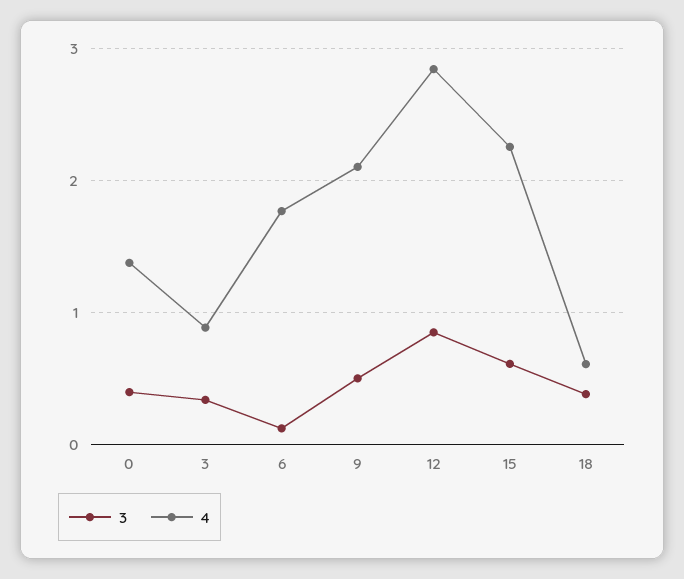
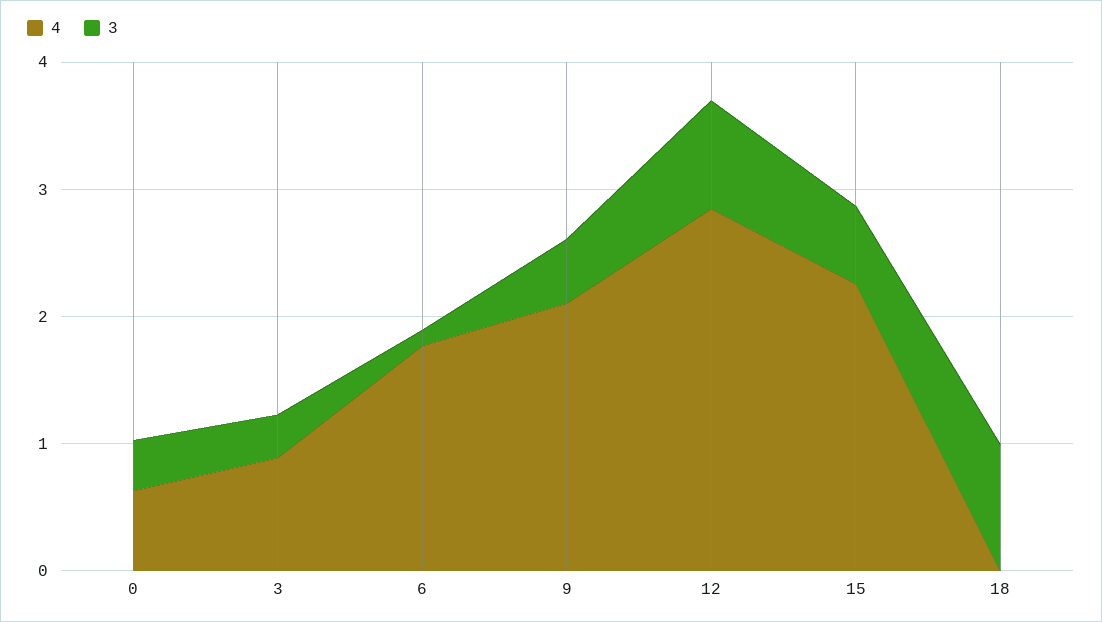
4, 0: 1.4 -> 0.6
3, 18: 0.4 -> 1
4, 18: 0.6 -> 0

